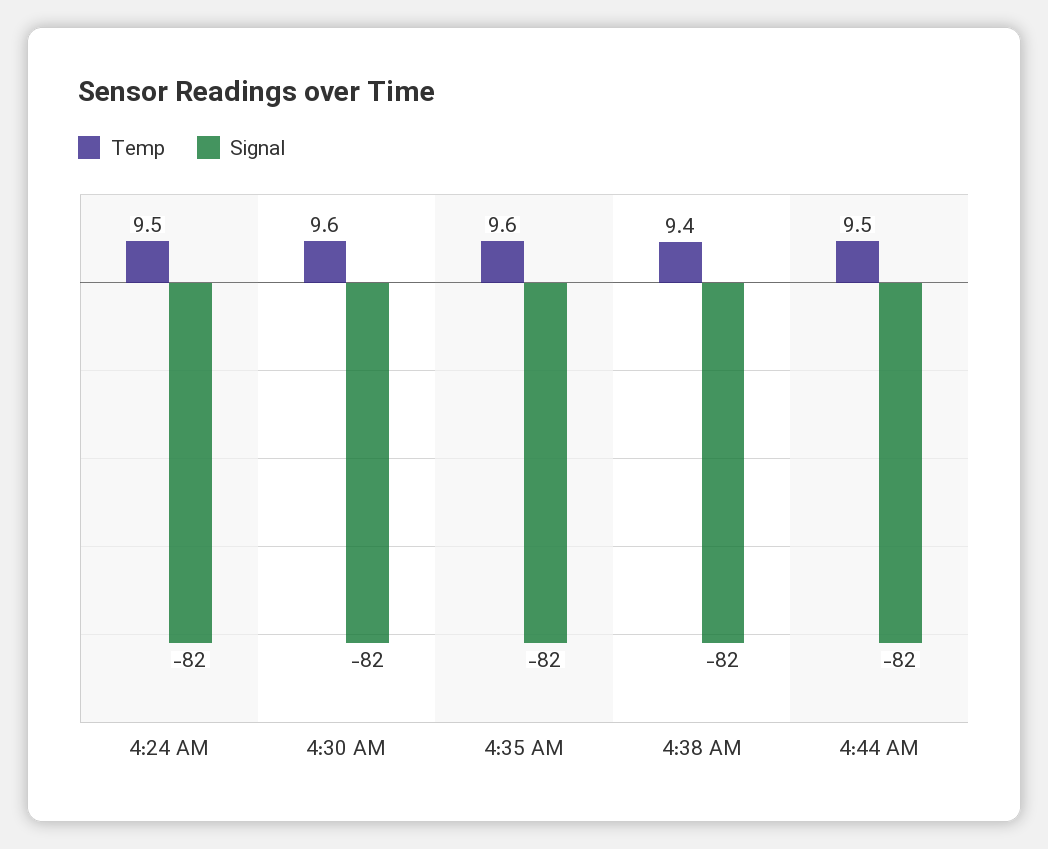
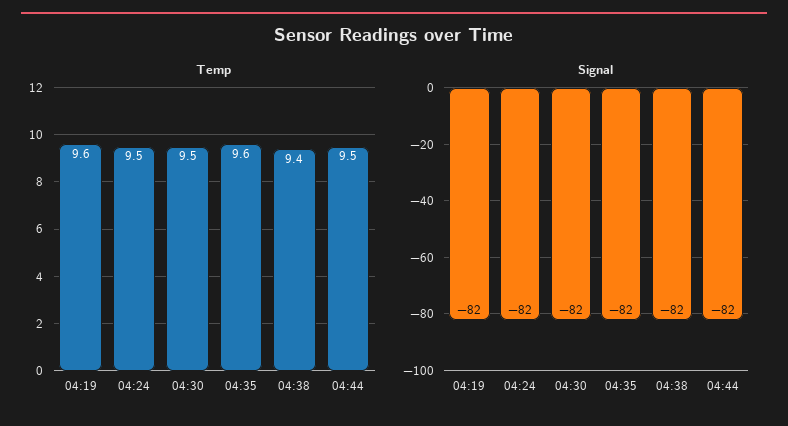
Temp, 4:30 AM: 9.6 -> 9.5
Temp, 04:19: none -> 9.6
Signal, 04:19: none -> -82

